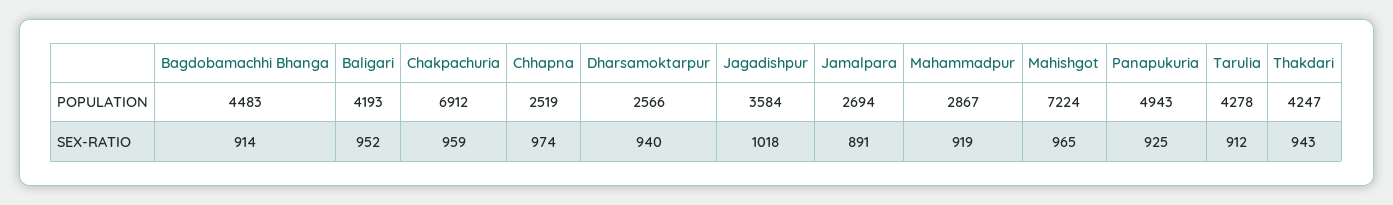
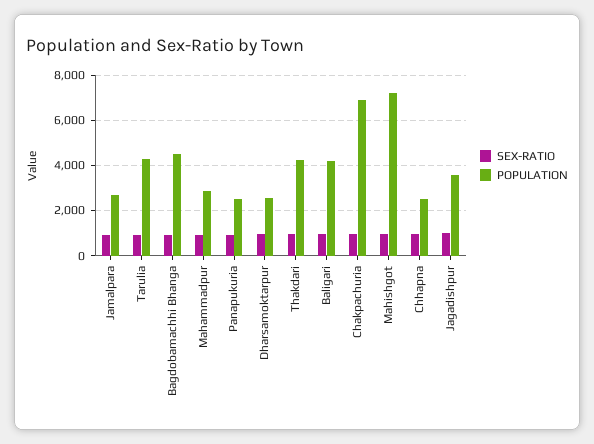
POPULATION, Panapukuria: 4943 -> 2500

